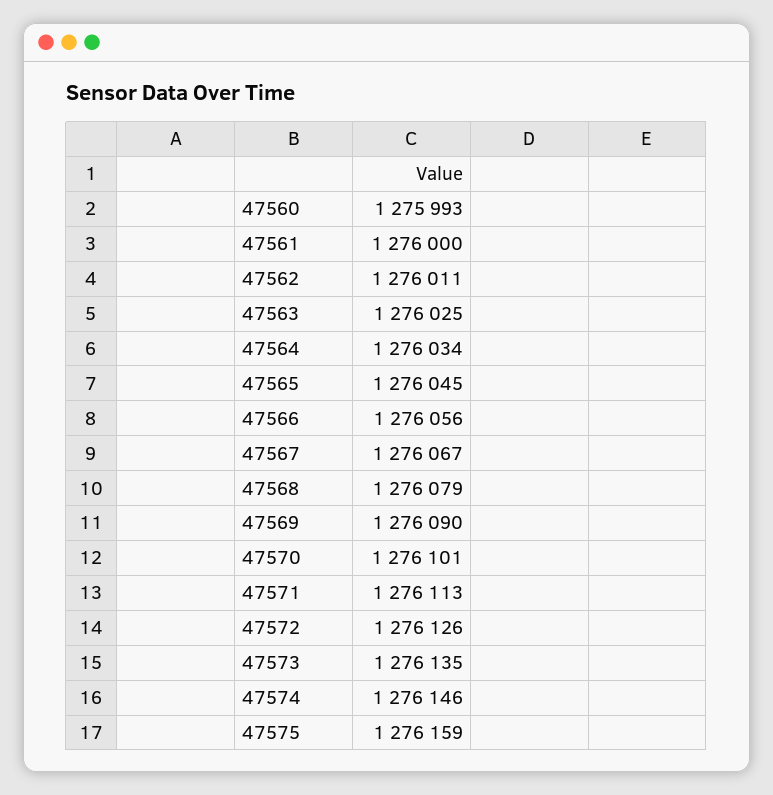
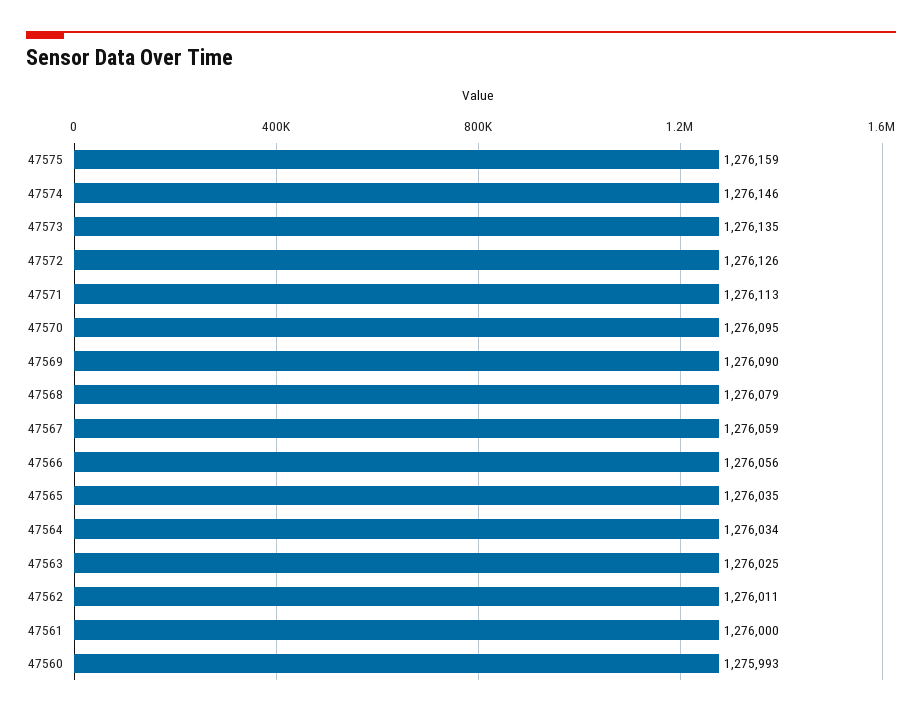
47565: 1276045 -> 1276035
47567: 1276067 -> 1276059
47570: 1276101 -> 1276095

